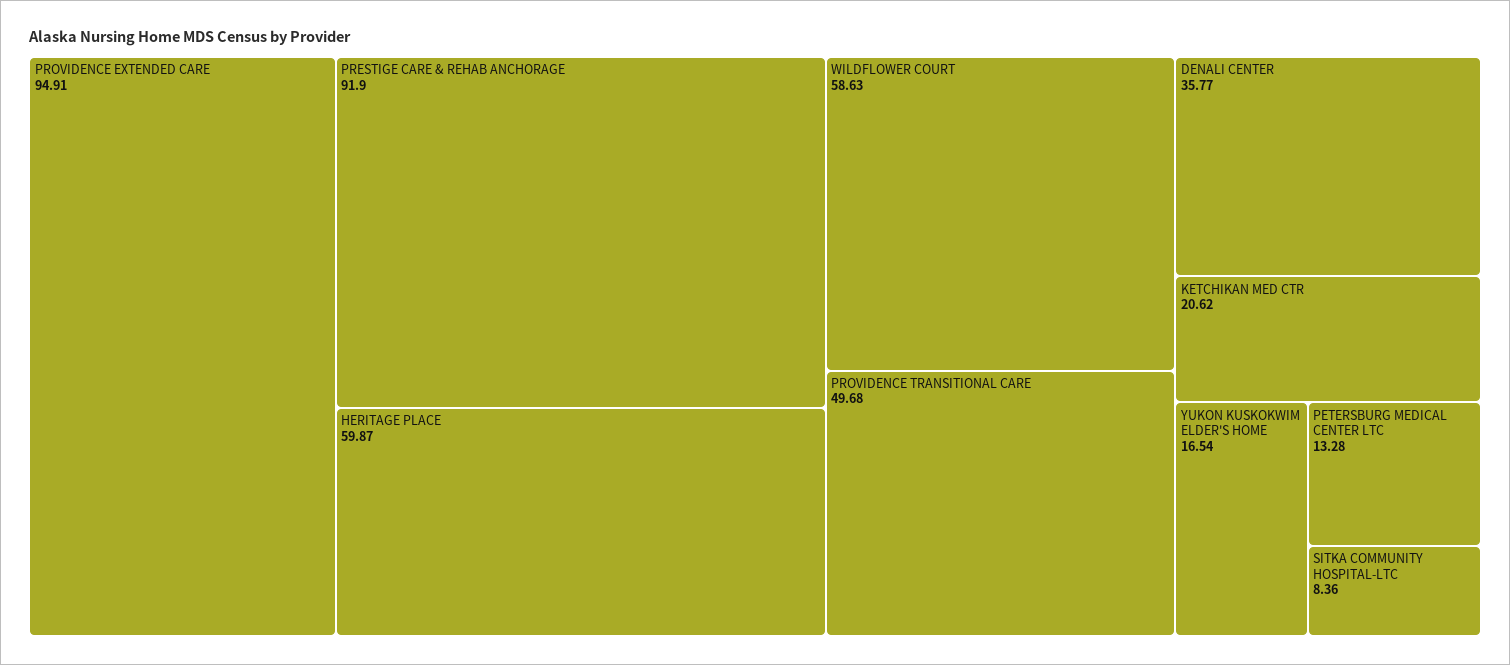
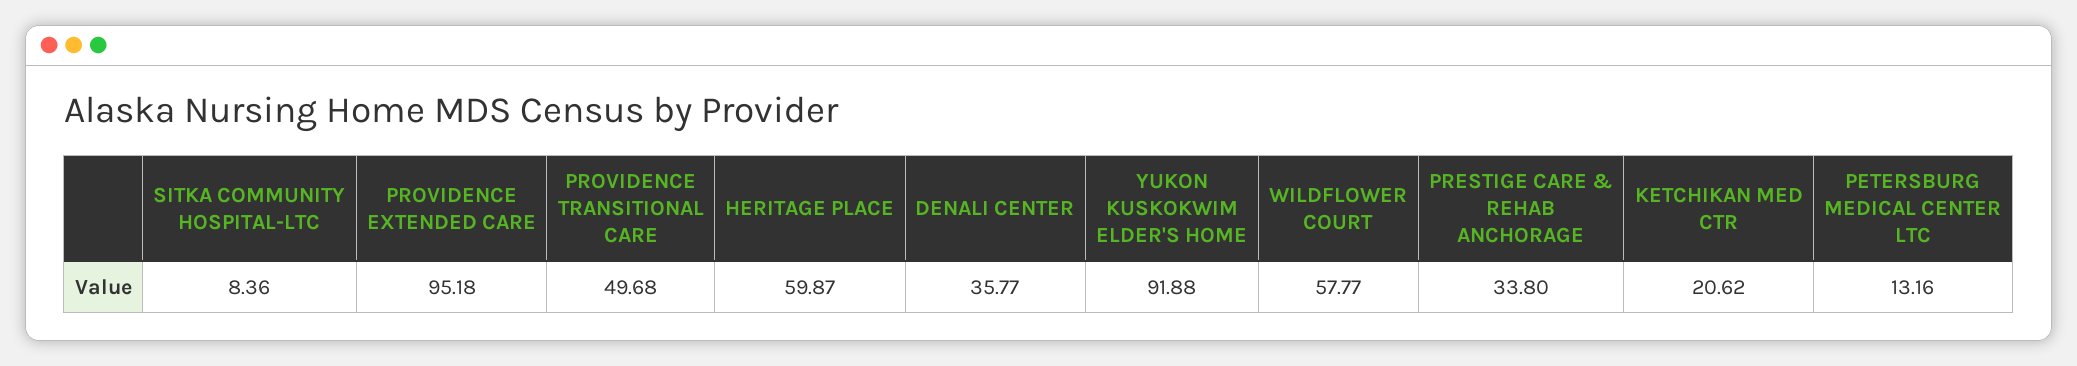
PROVIDENCE EXTENDED CARE: 94.91 -> 95.18
PRESTIGE CARE & REHAB ANCHORAGE: 91.9 -> 33.8
WILDFLOWER COURT: 58.63 -> 57.77
YUKON KUSKOKWIM ELDER'S HOME: 16.54 -> 91.88
PETERSBURG MEDICAL CENTER LTC: 13.28 -> 13.16

